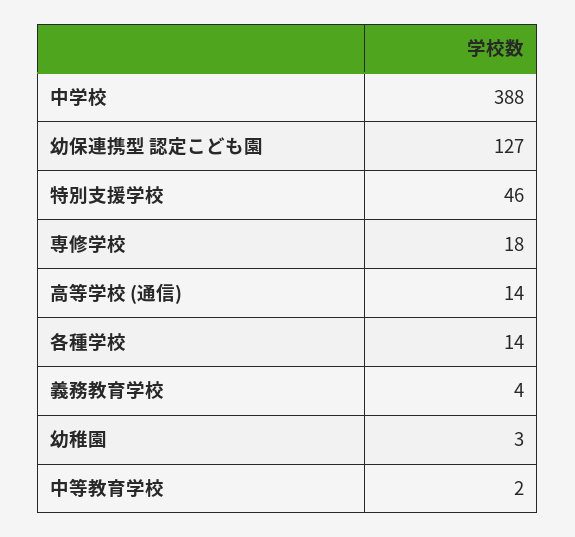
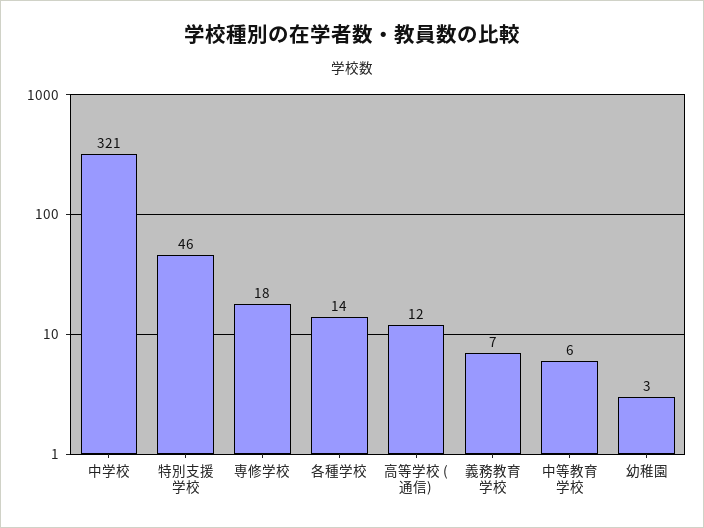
中学校: 388 -> 321
幼保連携型 認定こども園: 127 -> none
高等学校 (通信): 14 -> 12
義務教育学校: 4 -> 7
中等教育学校: 2 -> 6

